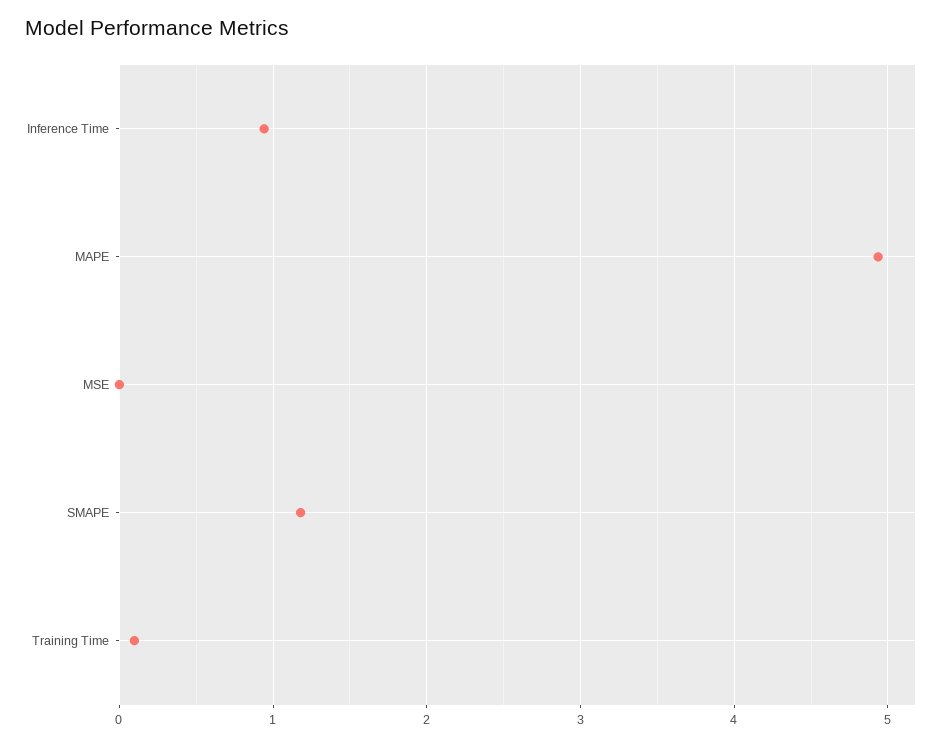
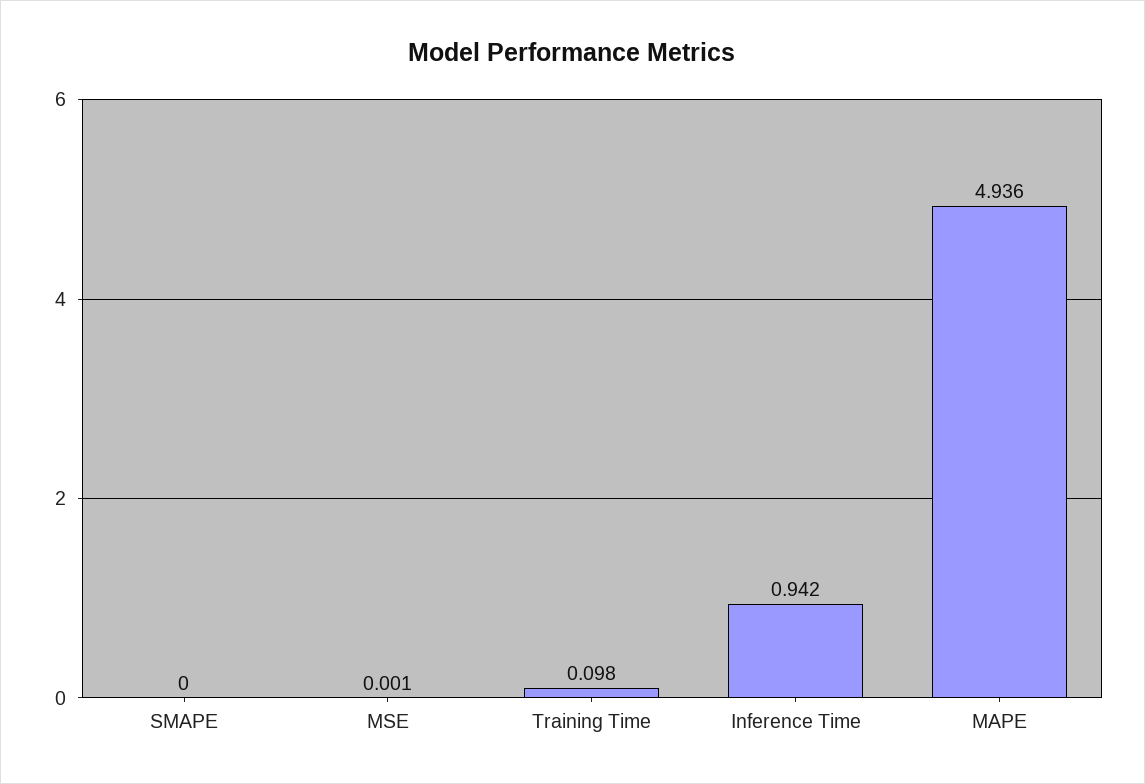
SMAPE: 1.2 -> 0

